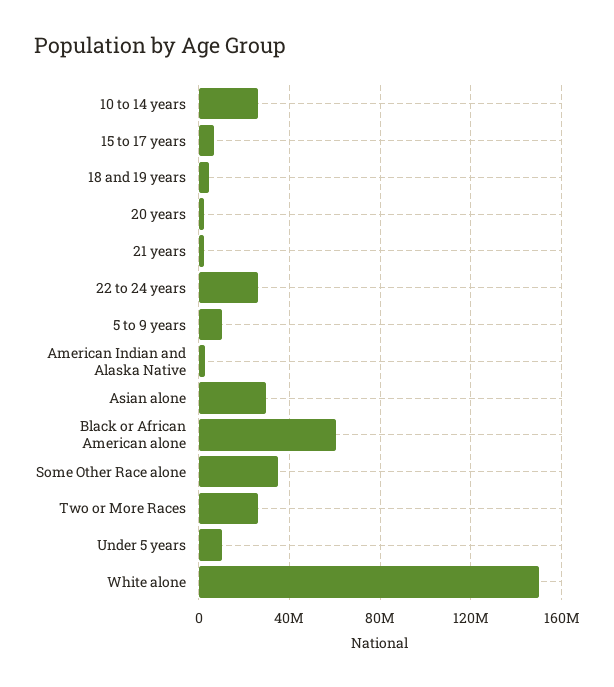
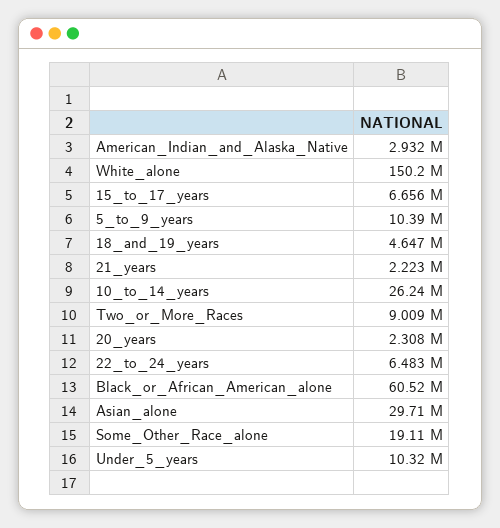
22 to 24 years: 25000000 -> 6483000
Some Other Race alone: 35000000 -> 19110000
Two or More Races: 25000000 -> 9009000

